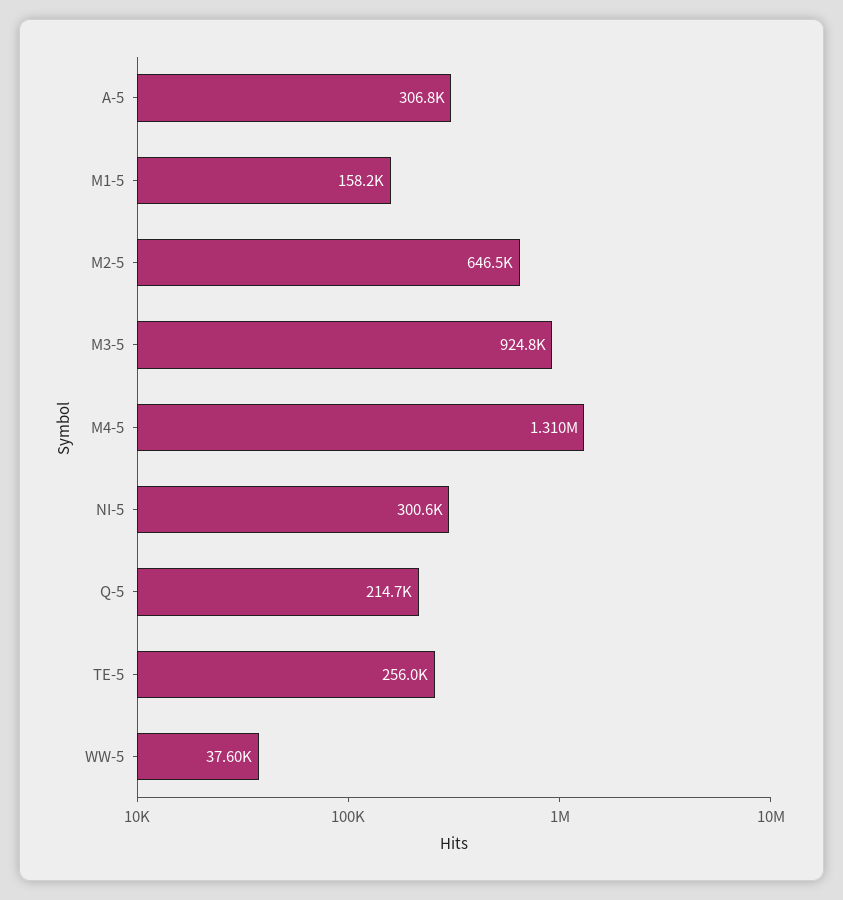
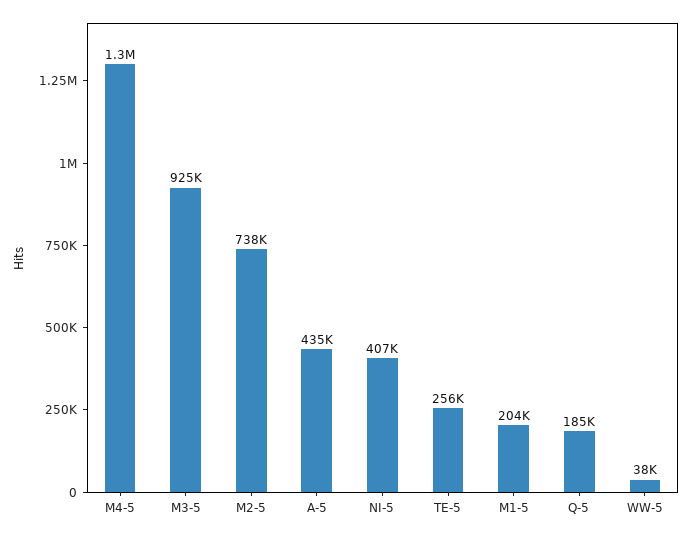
A-5: 306800 -> 435000
M1-5: 158200 -> 204000
M2-5: 646500 -> 738000
NI-5: 300600 -> 407000
Q-5: 214700 -> 185000

